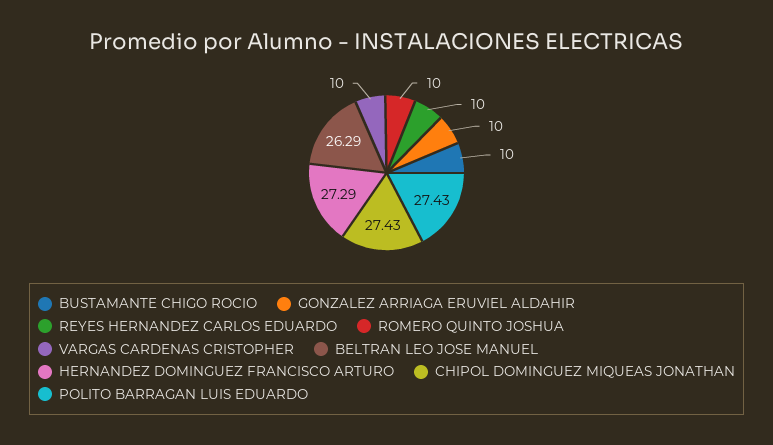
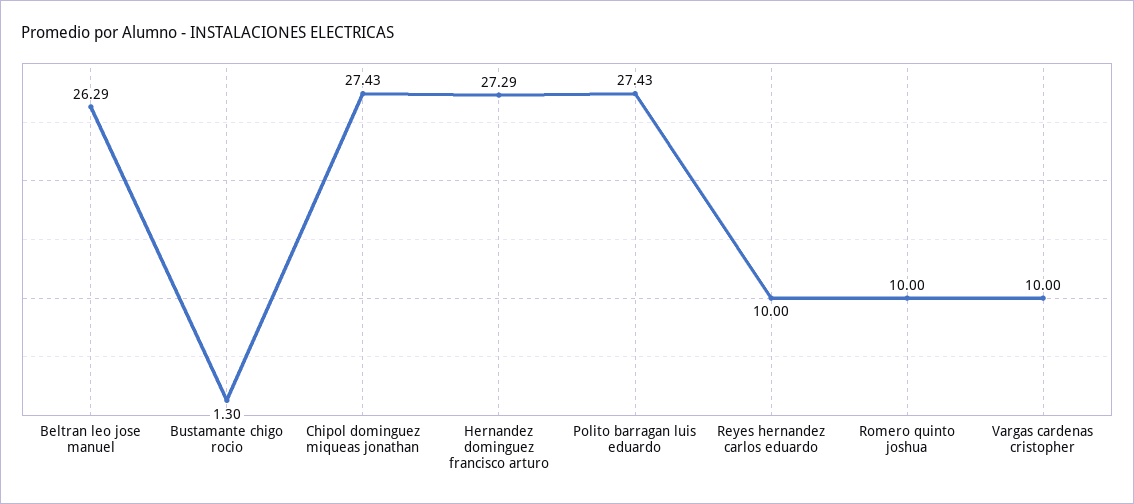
BUSTAMANTE CHIGO ROCIO: 10 -> 1.3
GONZALEZ ARRIAGA ERUVIEL ALDAHIR: 10 -> none

